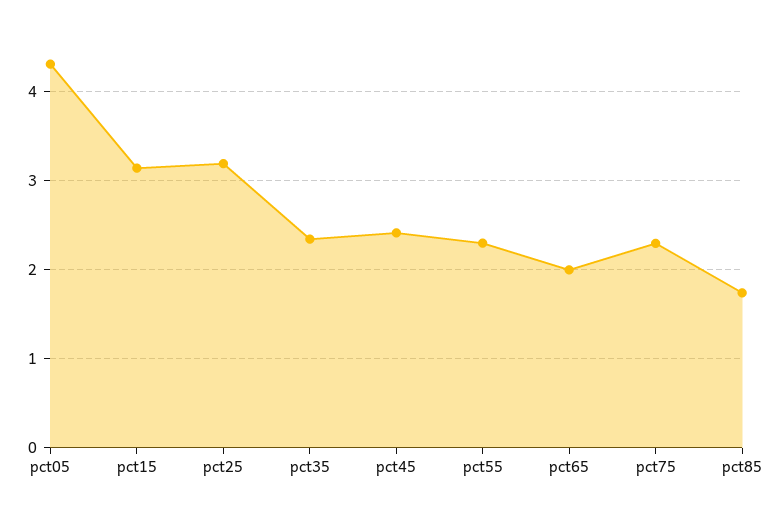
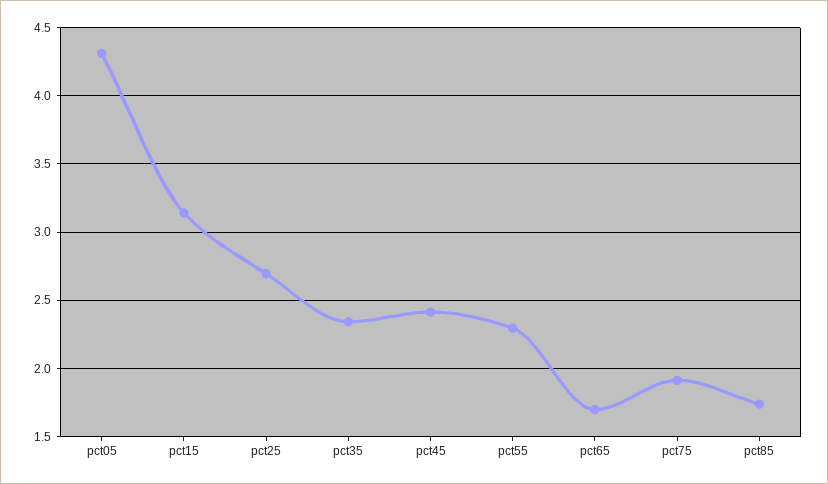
pct25: 3.2 -> 2.7
pct65: 2 -> 1.7
pct75: 2.3 -> 1.9

